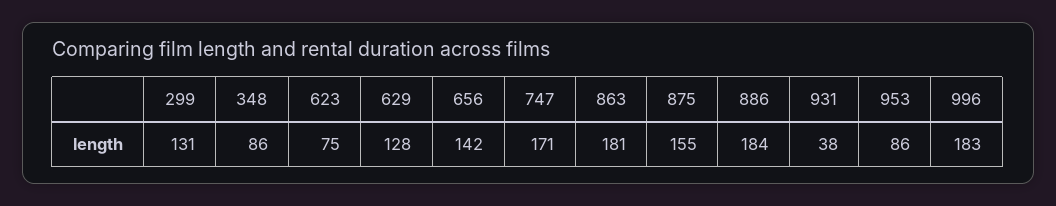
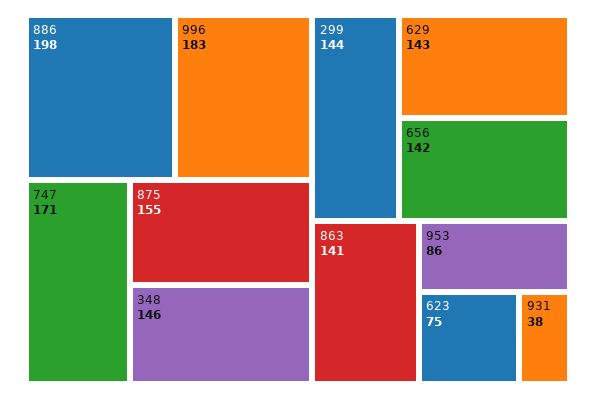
299: 131 -> 144
348: 86 -> 146
629: 128 -> 143
863: 181 -> 141
886: 184 -> 198

